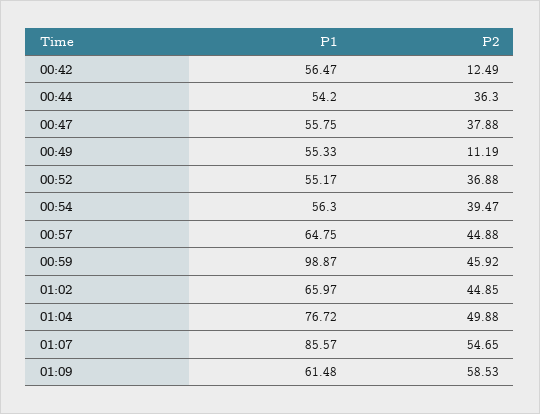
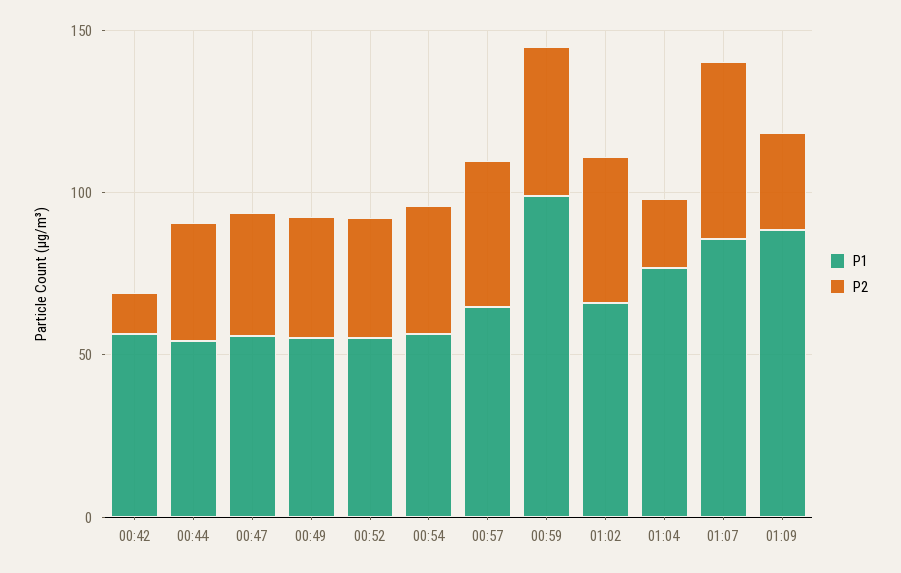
P2, 00:49: 11.19 -> 40
P2, 01:04: 49.88 -> 20
P1, 01:09: 61.48 -> 90
P2, 01:09: 58.53 -> 30

